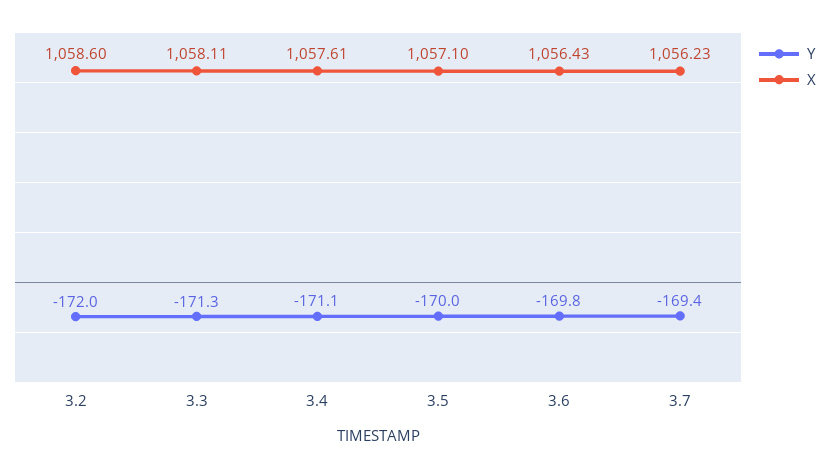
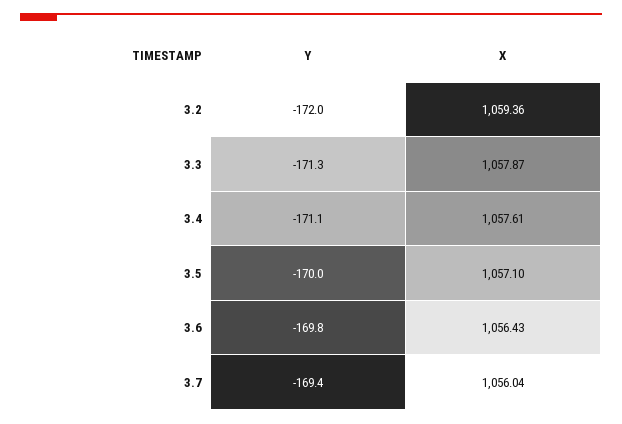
X, 3.2: 1058.6 -> 1059.36
X, 3.3: 1058.11 -> 1057.87
X, 3.7: 1056.23 -> 1056.04

